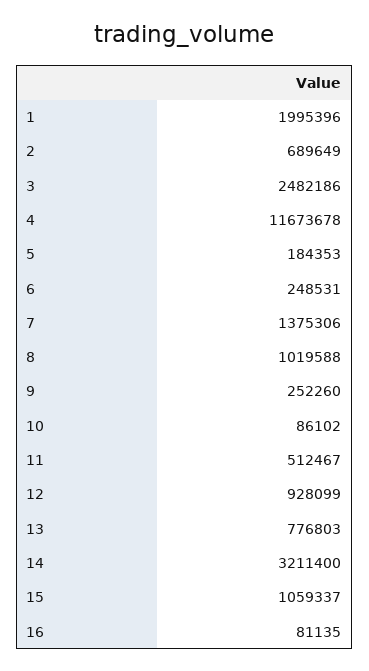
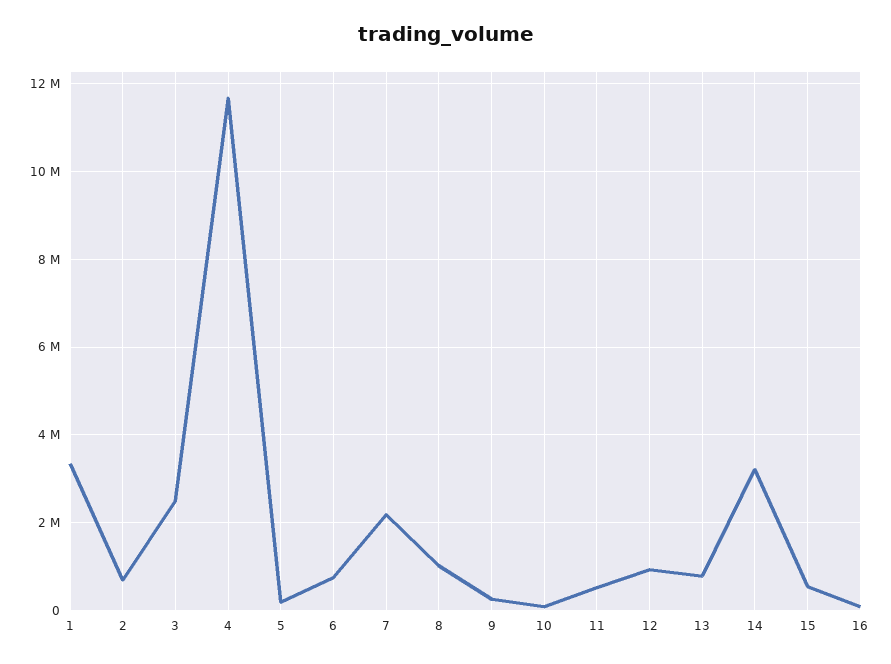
1: 1995396 -> 3400000
6: 248531 -> 800000
7: 1375306 -> 2200000
15: 1059337 -> 600000

